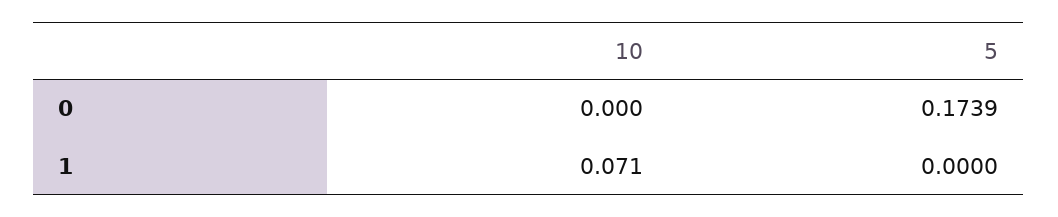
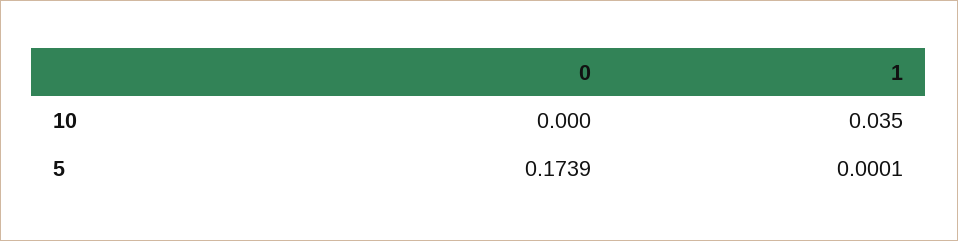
10, 1: 0.071 -> 0.035
5, 1: 0 -> 0.0001

